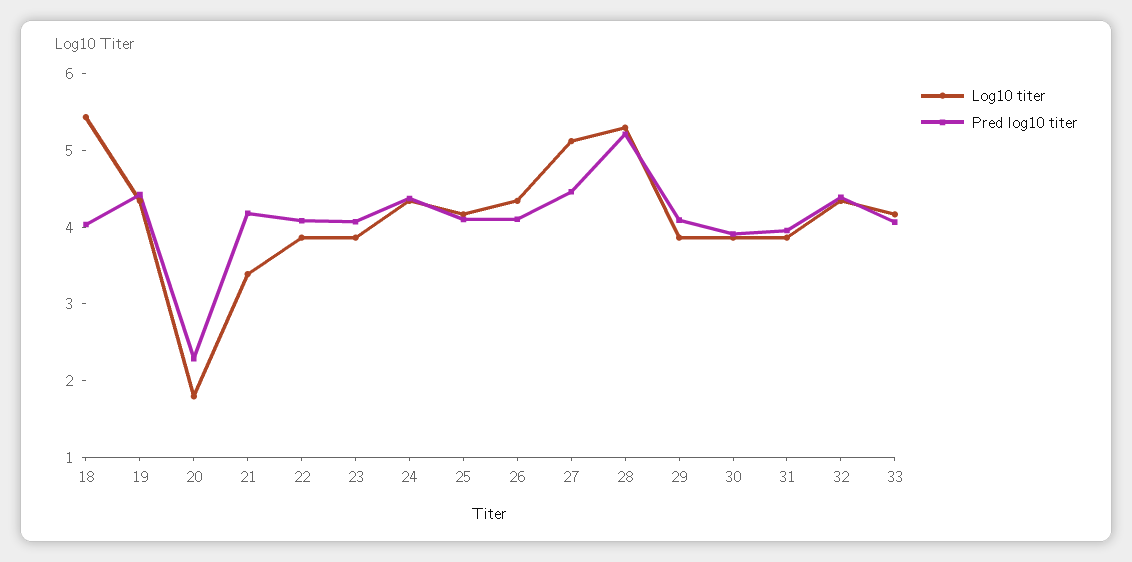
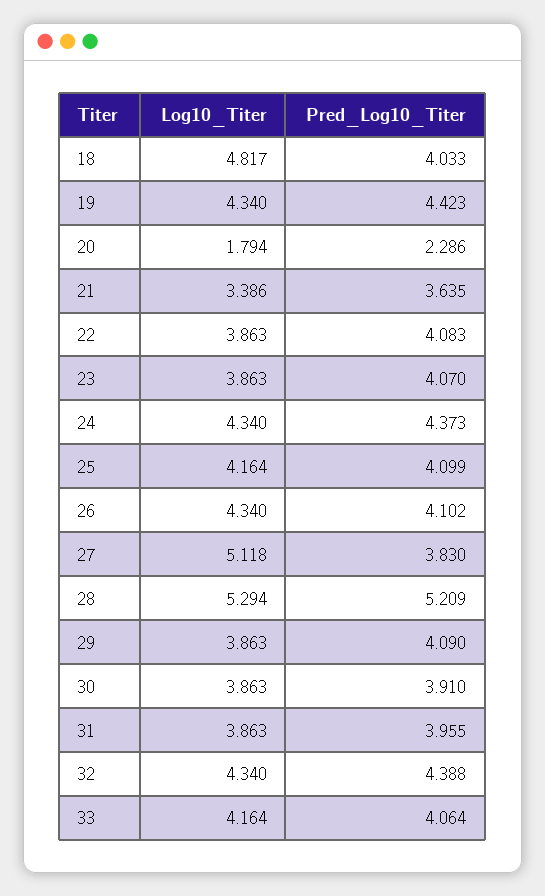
Log10 titer, 18: 5.4 -> 4.817
Pred log10 titer, 21: 4.2 -> 3.635
Pred log10 titer, 27: 4.4 -> 3.83

